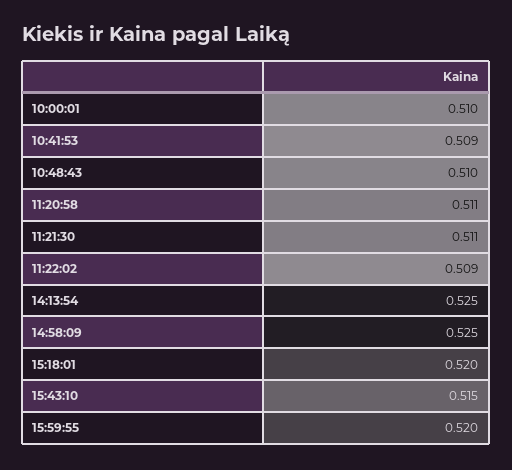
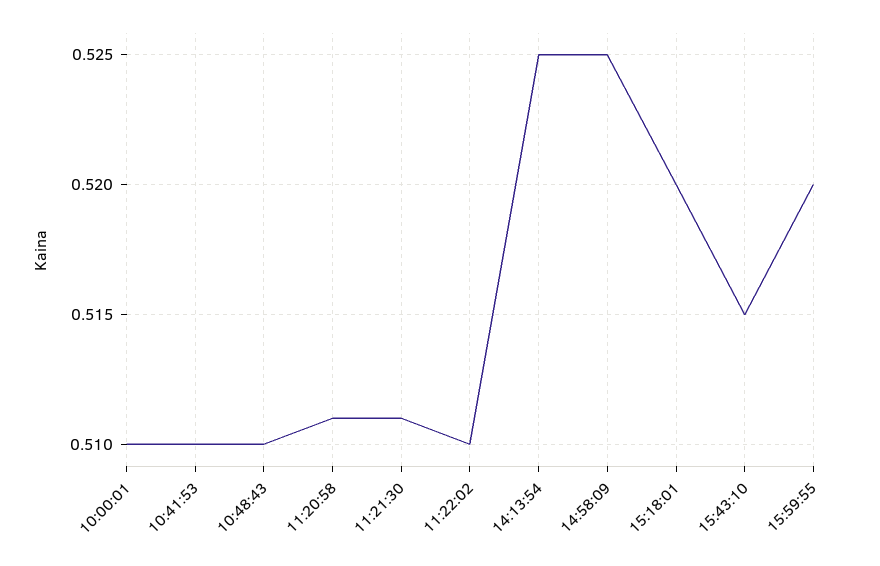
10:41:53: 0.509 -> 0.51
11:22:02: 0.509 -> 0.51

